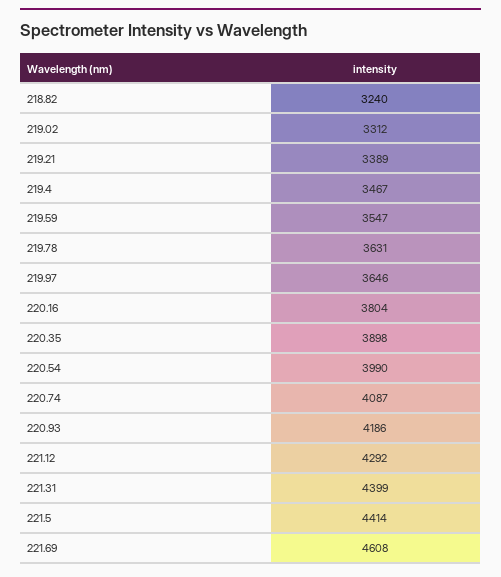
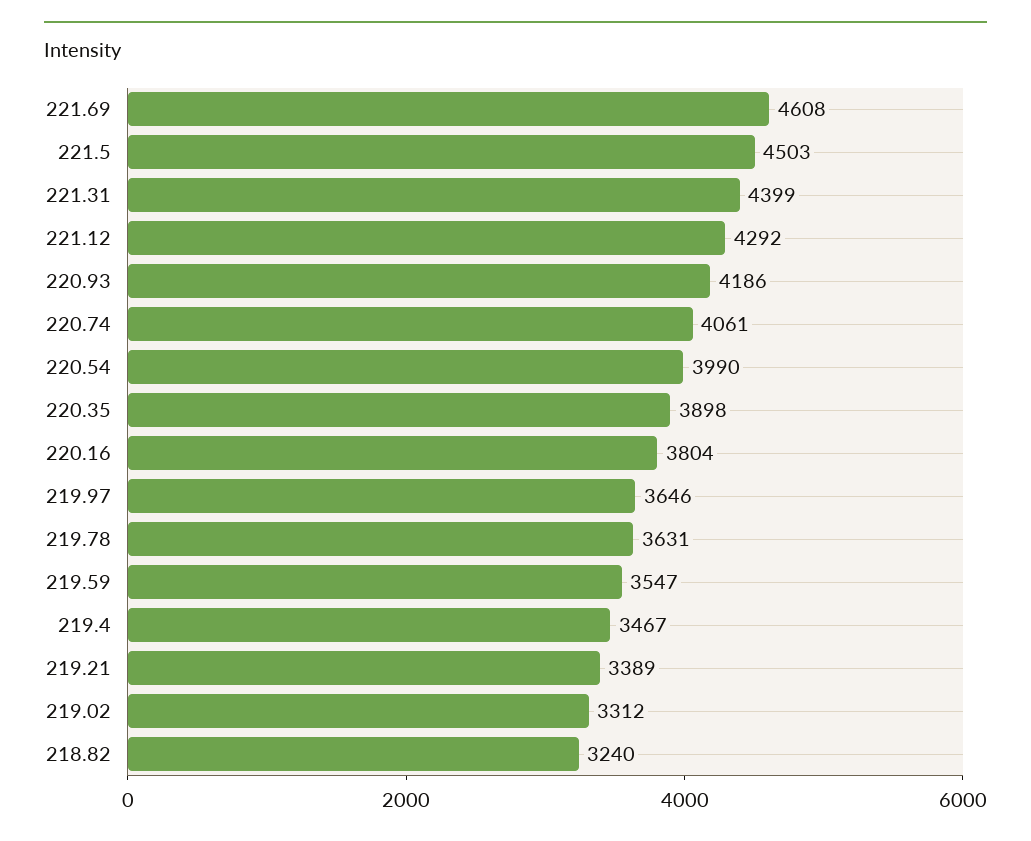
220.74: 4087 -> 4061
221.5: 4414 -> 4503

